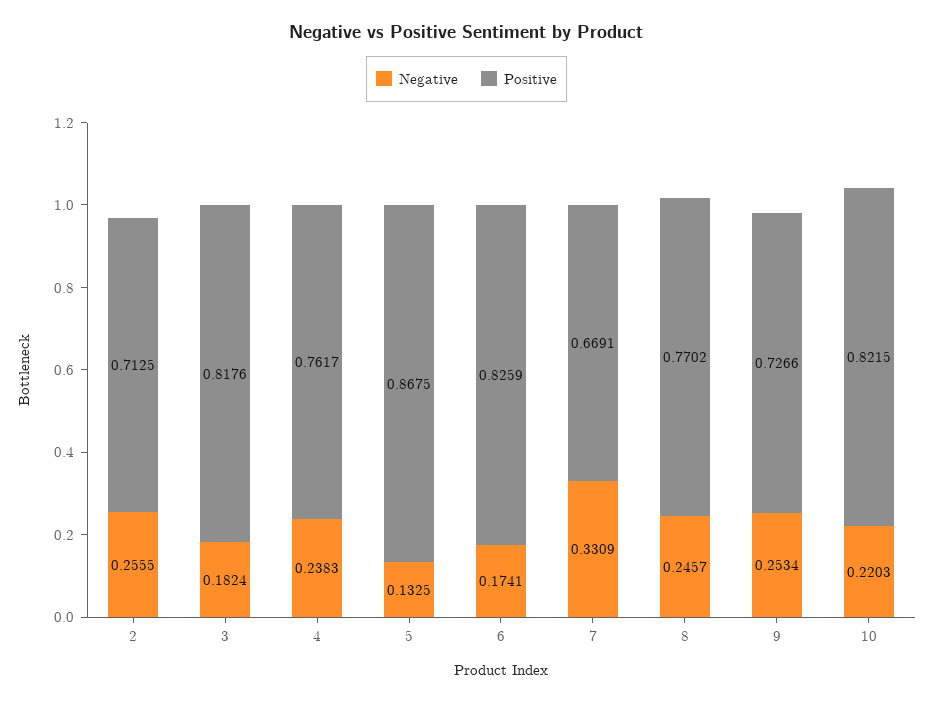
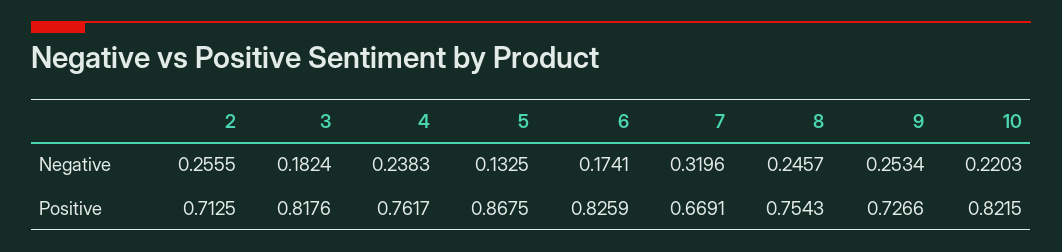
Negative, 7: 0.3309 -> 0.3196
Positive, 8: 0.7702 -> 0.7543

